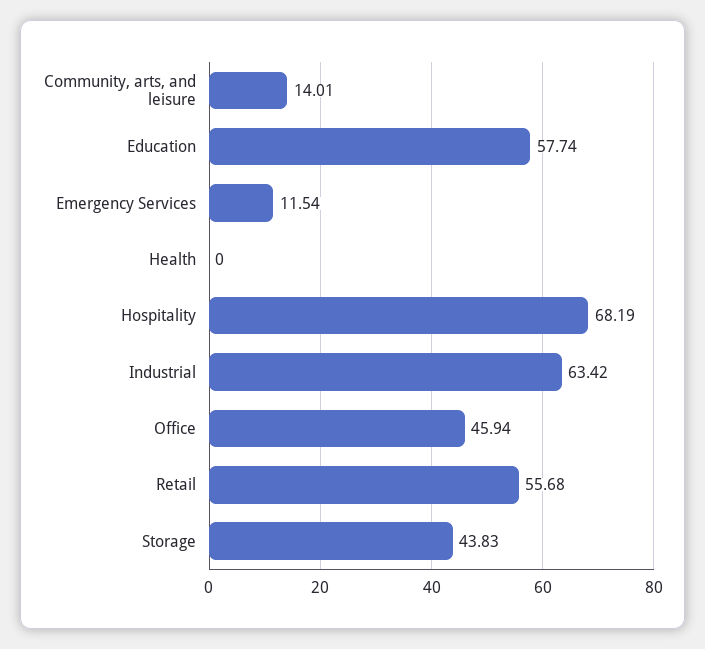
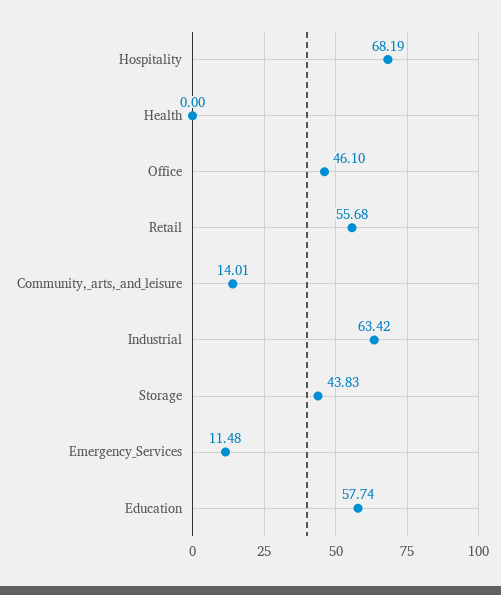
Emergency Services: 11.54 -> 11.48
Office: 45.94 -> 46.1

